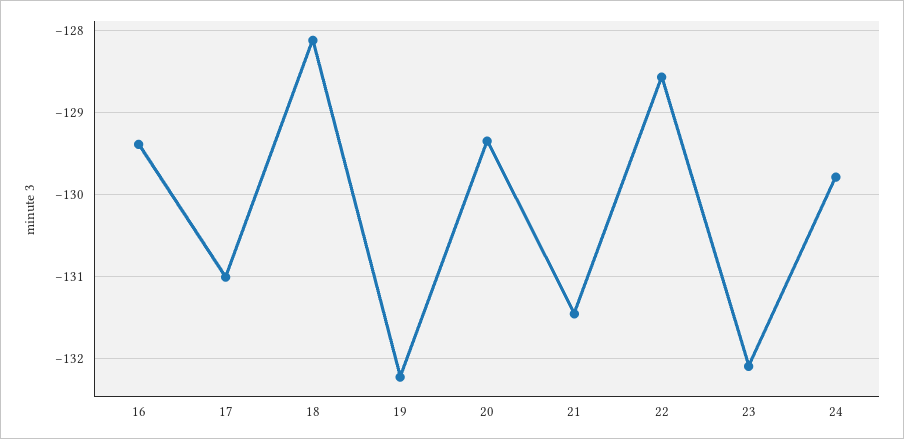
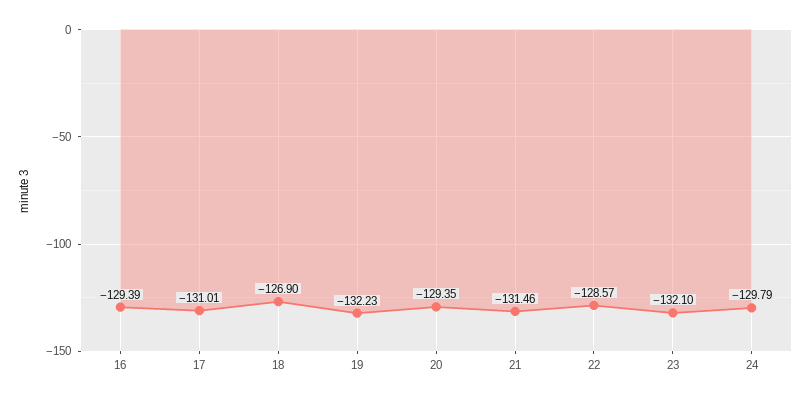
18: -128.1 -> -126.9

